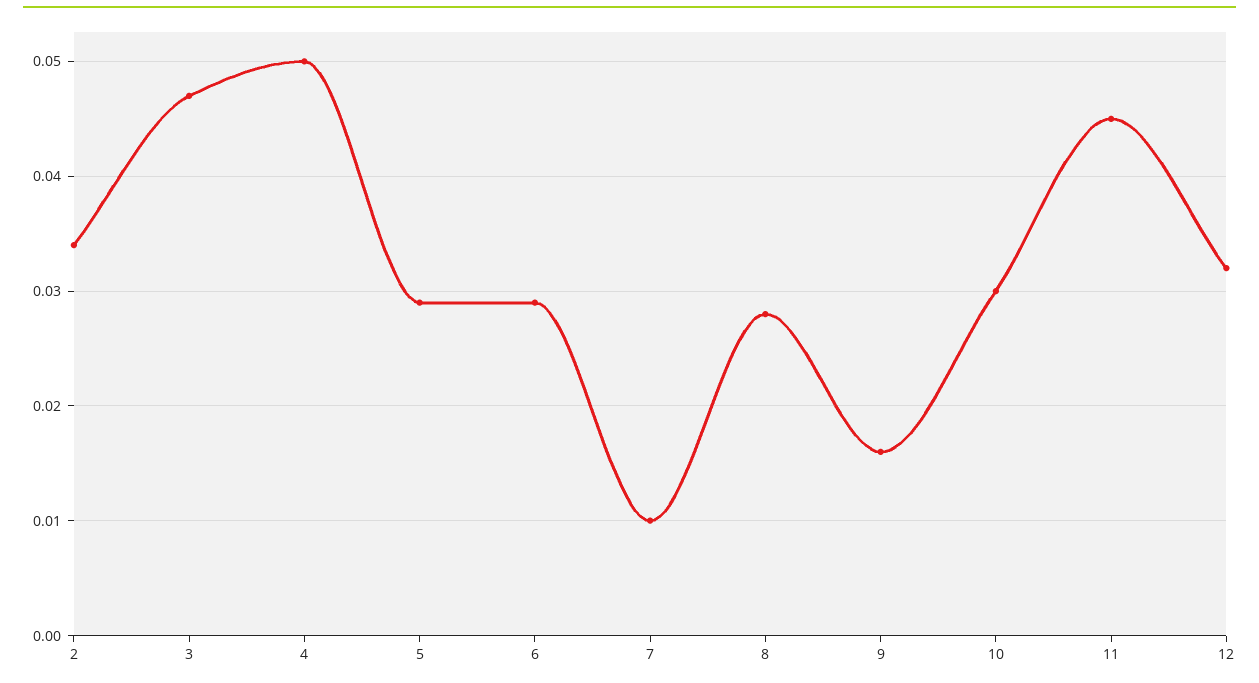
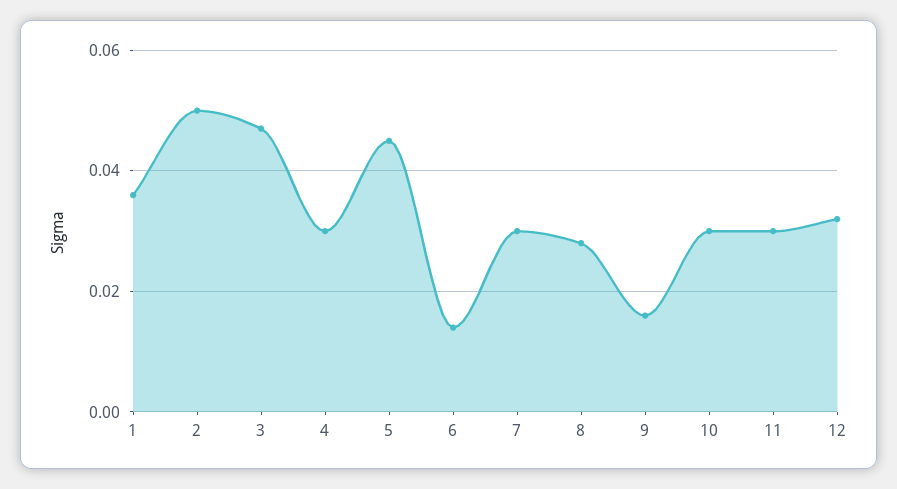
2: 0.034 -> 0.05
4: 0.05 -> 0.03
5: 0.029 -> 0.045
6: 0.029 -> 0.015
7: 0.01 -> 0.03
11: 0.045 -> 0.03
1: none -> 0.035

